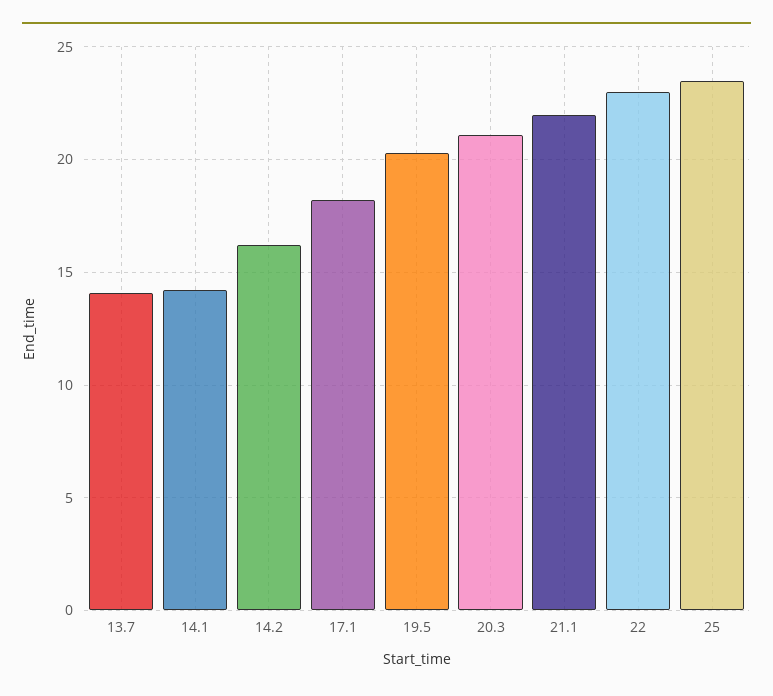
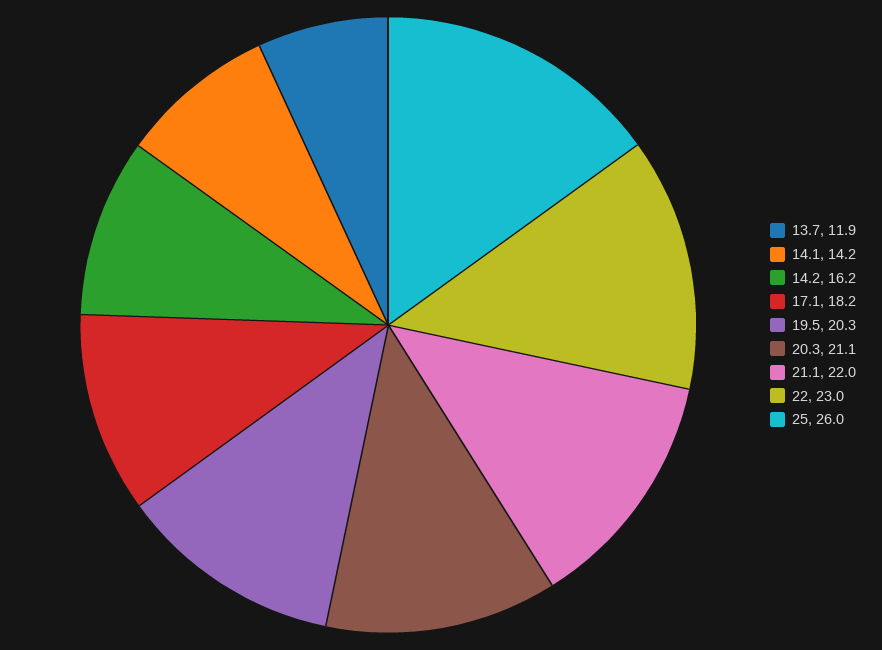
13.7: 14 -> 11.9
25: 23.5 -> 26

